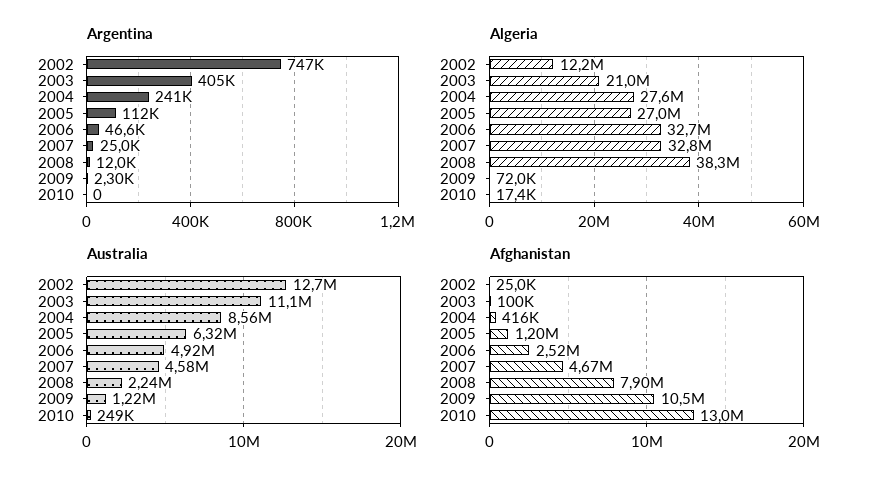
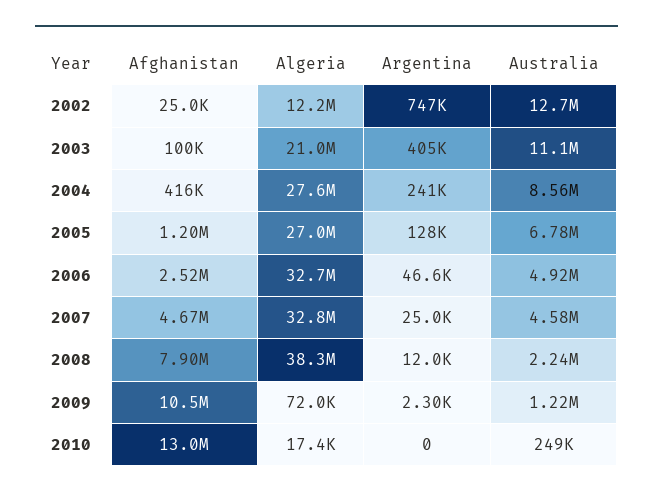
Argentina, 2005: 112000 -> 128000
Australia, 2005: 6320000 -> 6780000

